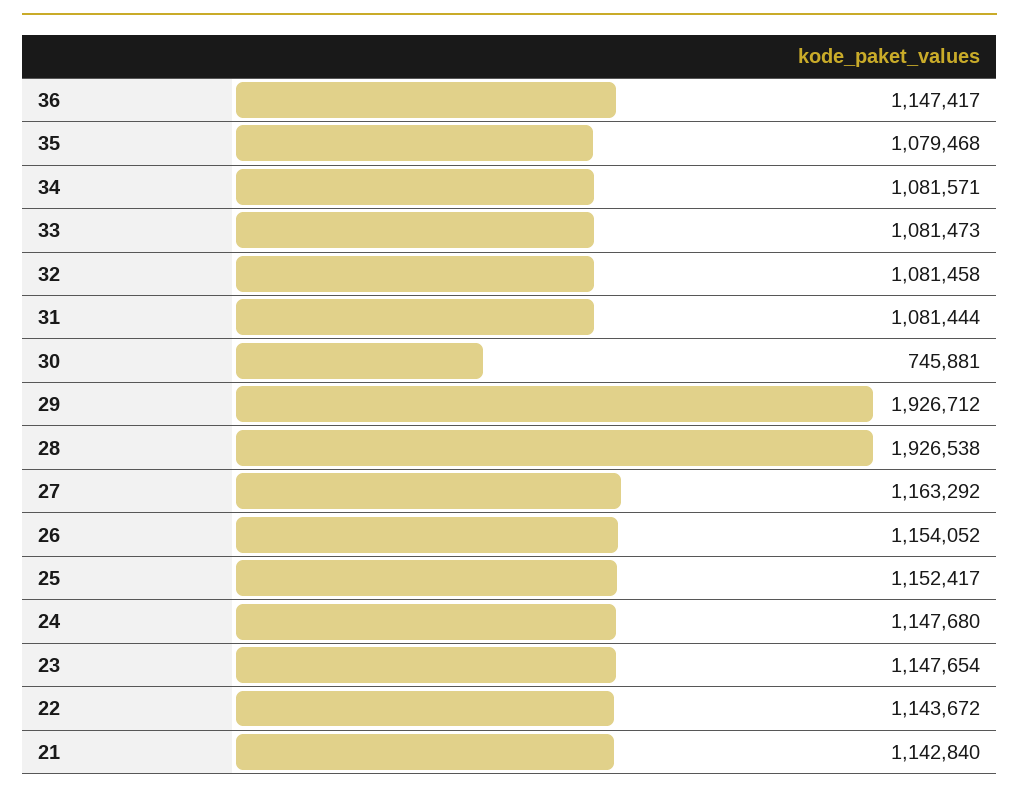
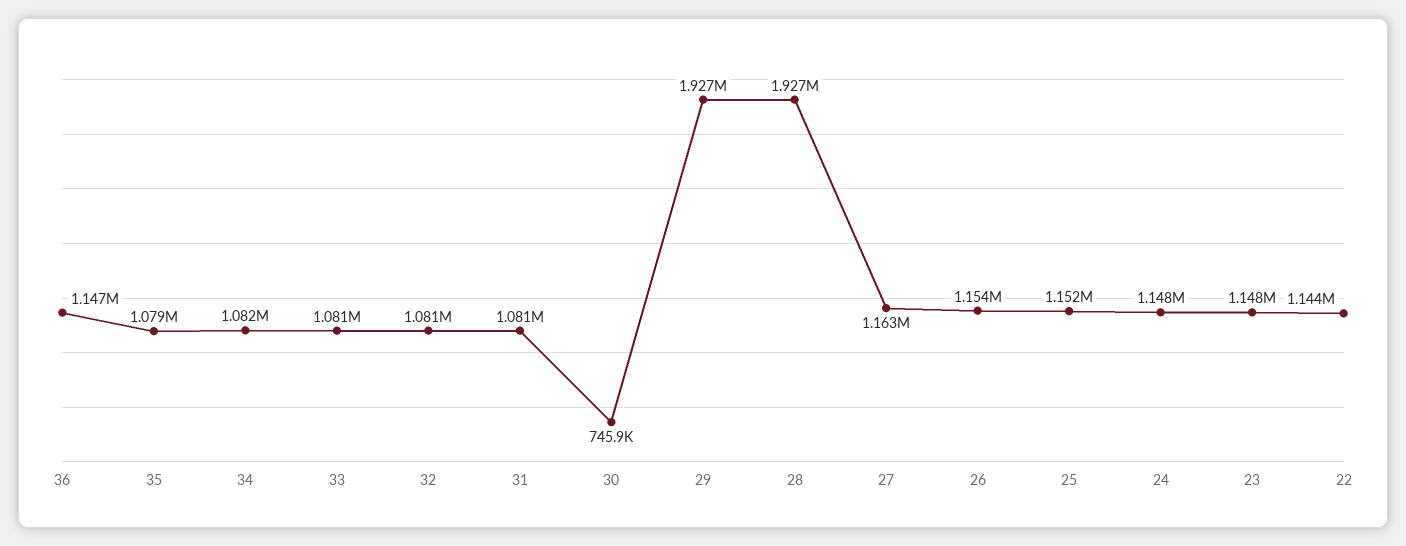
21: 1142840 -> none

